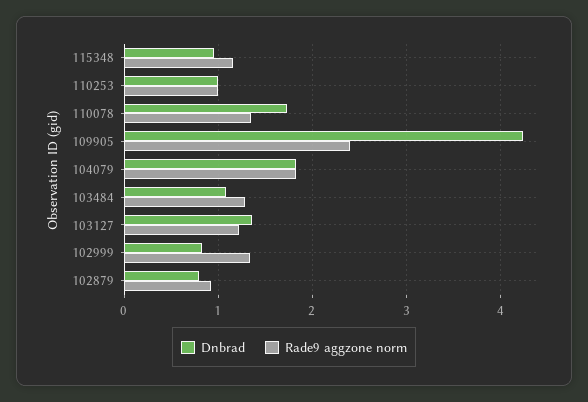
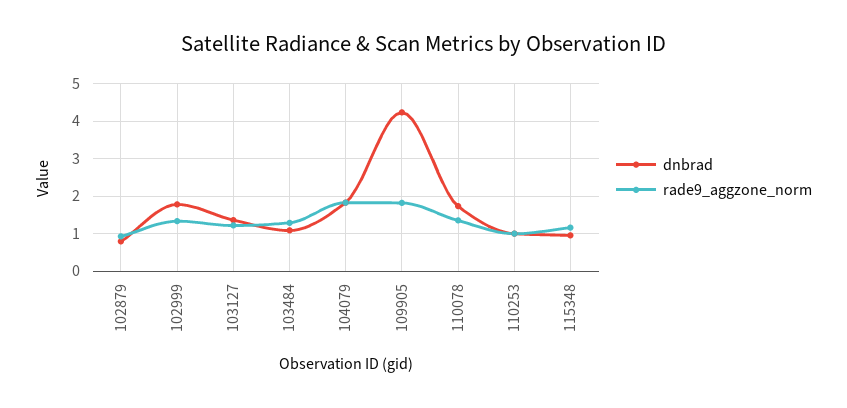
Rade9 aggzone norm, 109905: 2.4 -> 1.8
Dnbrad, 102999: 0.8 -> 1.8

